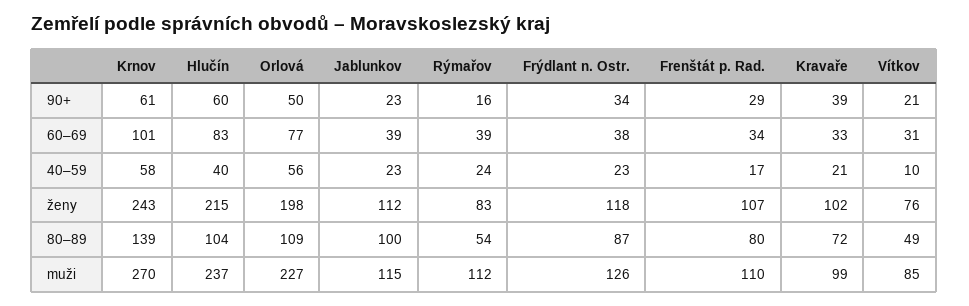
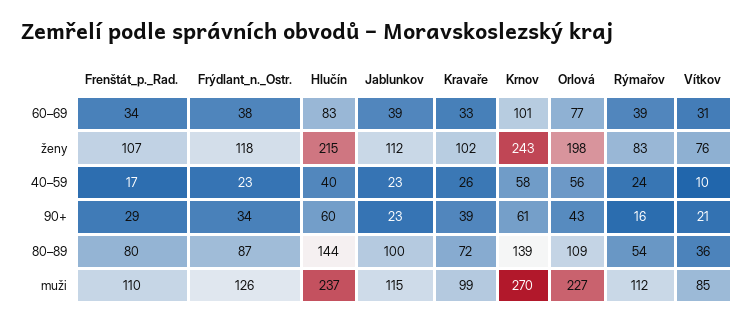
Orlová, 90+: 50 -> 43
Kravaře, 40–59: 21 -> 26
Hlučín, 80–89: 104 -> 144
Vítkov, 80–89: 49 -> 36

